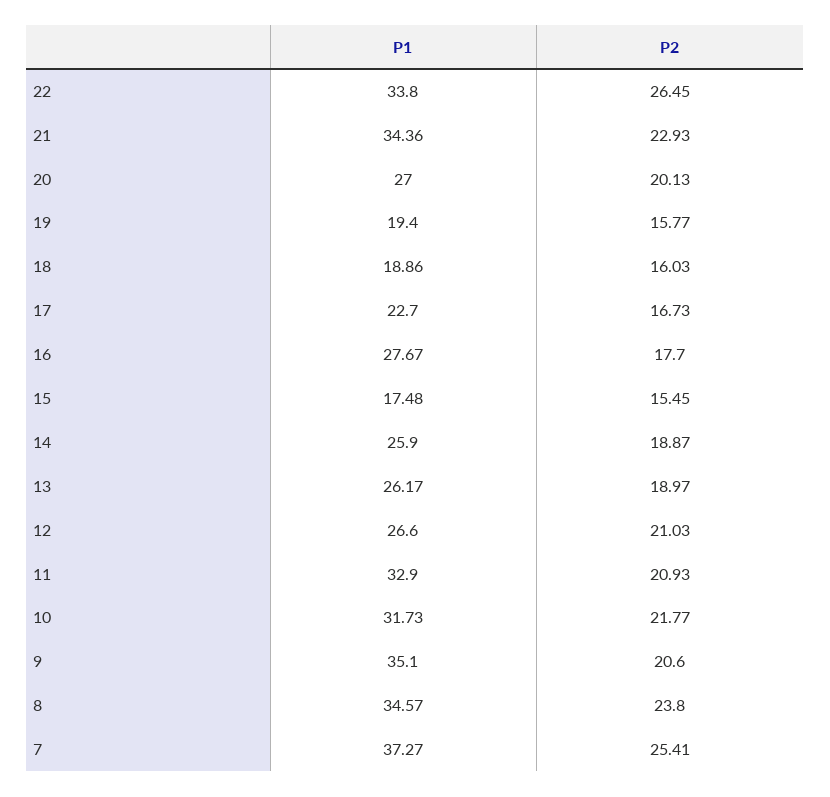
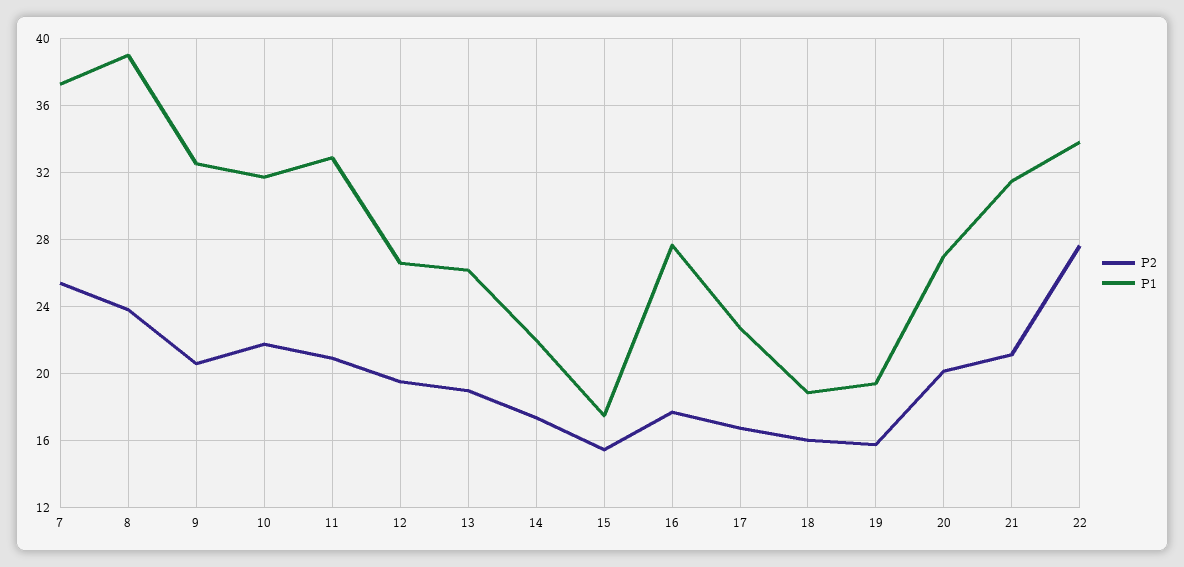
P2, 22: 26.45 -> 27.5
P1, 21: 34.36 -> 31.5
P2, 21: 22.93 -> 21
P1, 14: 25.9 -> 22
P2, 14: 18.87 -> 17.5
P2, 12: 21.03 -> 19.5
P1, 9: 35.1 -> 32.5
P1, 8: 34.57 -> 39

